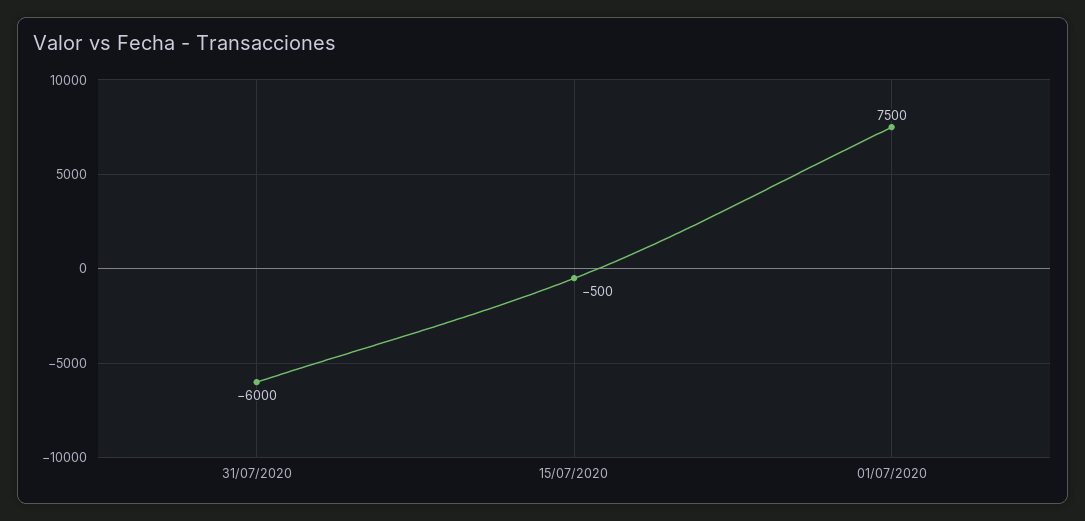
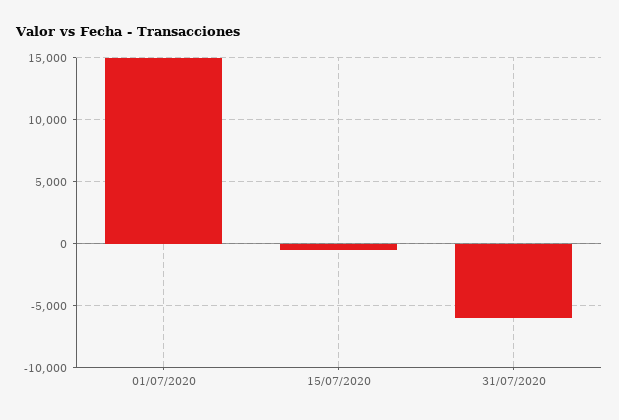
01/07/2020: 7500 -> 15000

